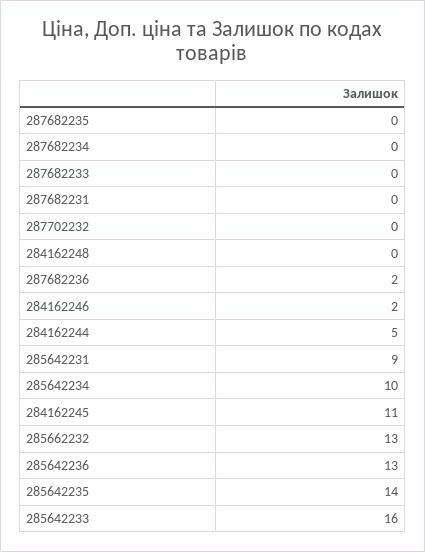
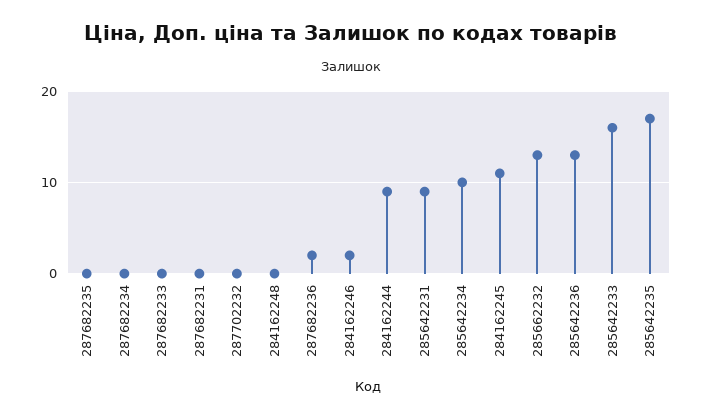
284162244: 5 -> 9
285642235: 14 -> 17

